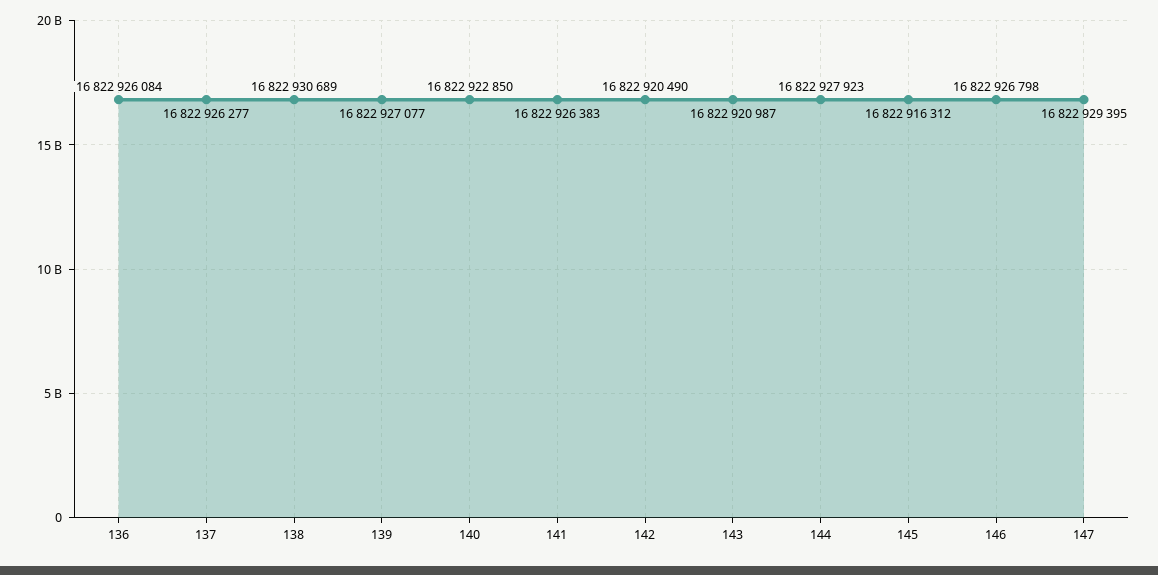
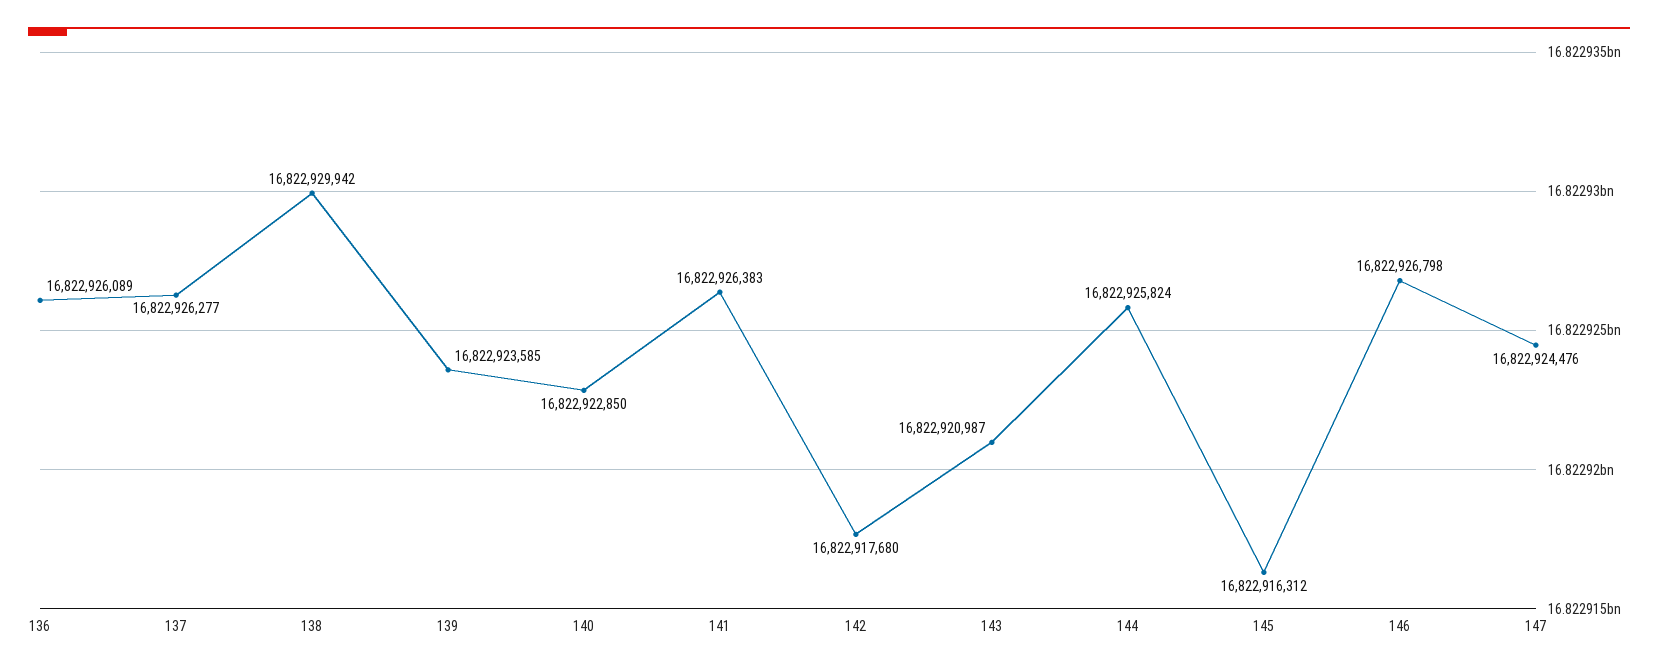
136: 16822926084 -> 16822926089
138: 16822930689 -> 16822929942
139: 16822927077 -> 16822923585
142: 16822920490 -> 16822917680
144: 16822927923 -> 16822925824
147: 16822929395 -> 16822924476

